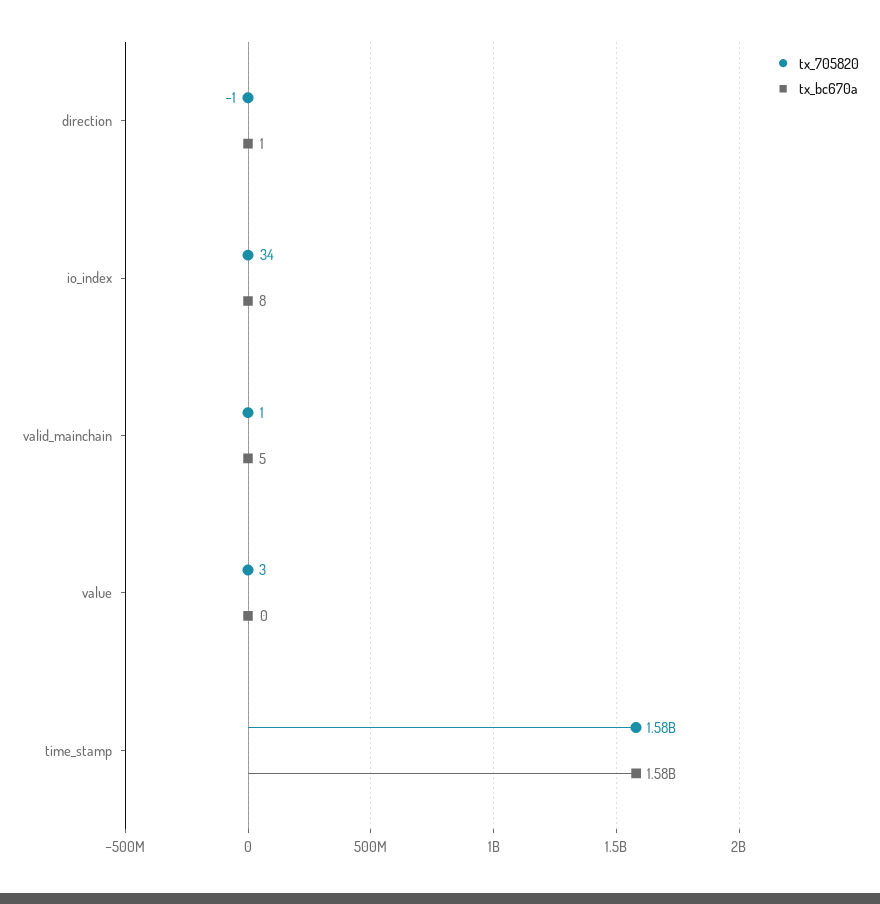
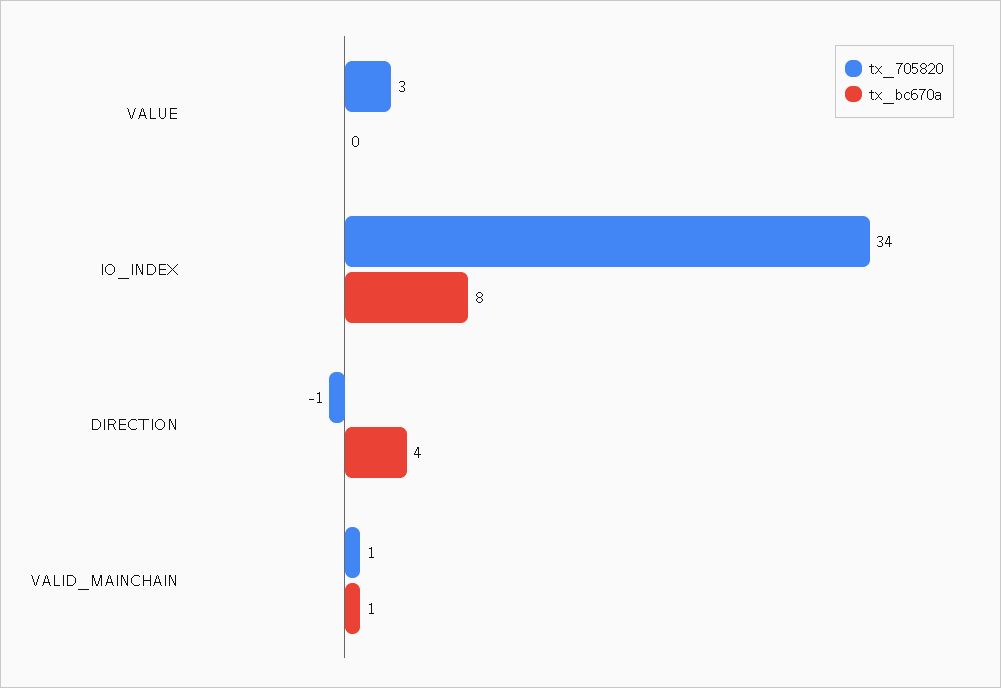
tx_bc670a, direction: 1 -> 4
tx_bc670a, valid_mainchain: 5 -> 1
tx_705820, time_stamp: 1580000000 -> none
tx_bc670a, time_stamp: 1580000000 -> none

